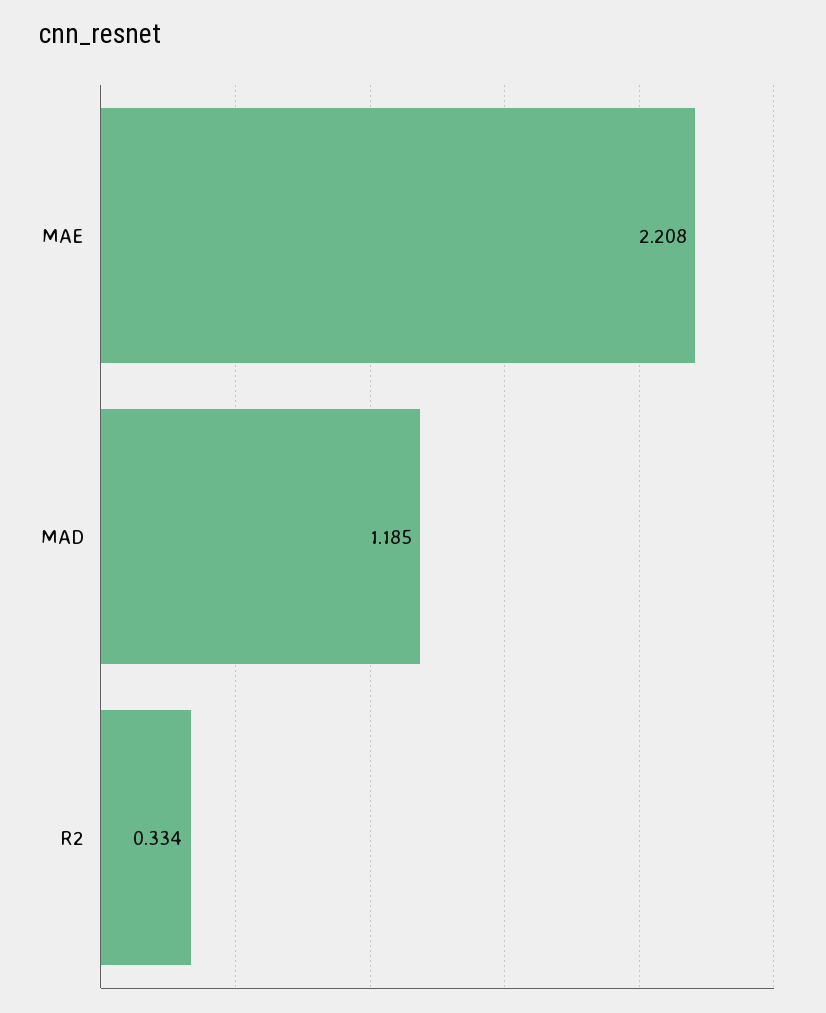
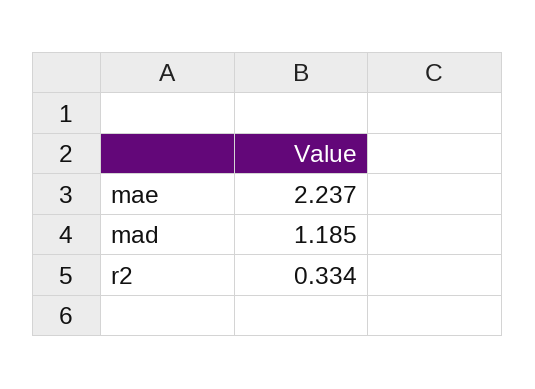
MAE: 2.208 -> 2.237

